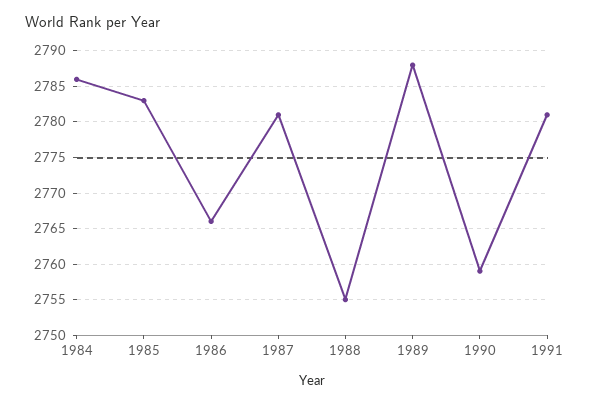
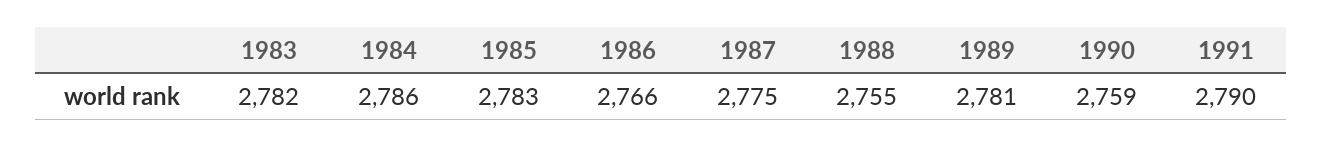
1987: 2781 -> 2775
1989: 2788 -> 2781
1991: 2781 -> 2790
1983: none -> 2782

